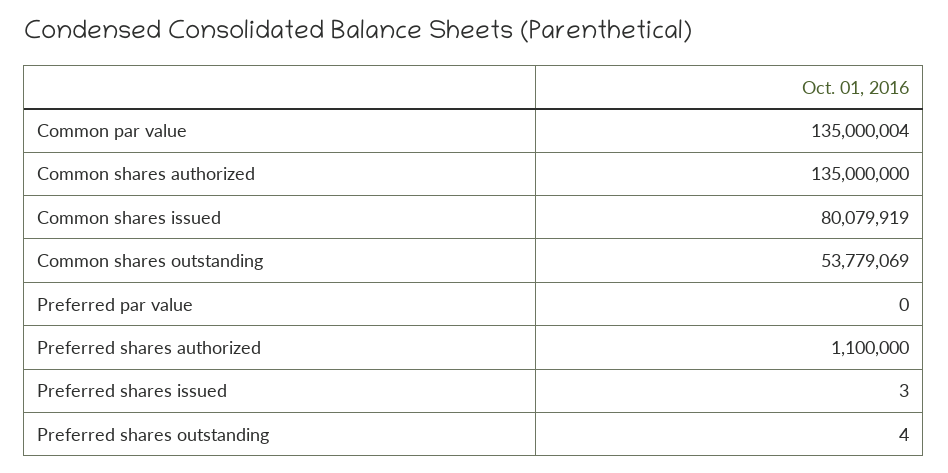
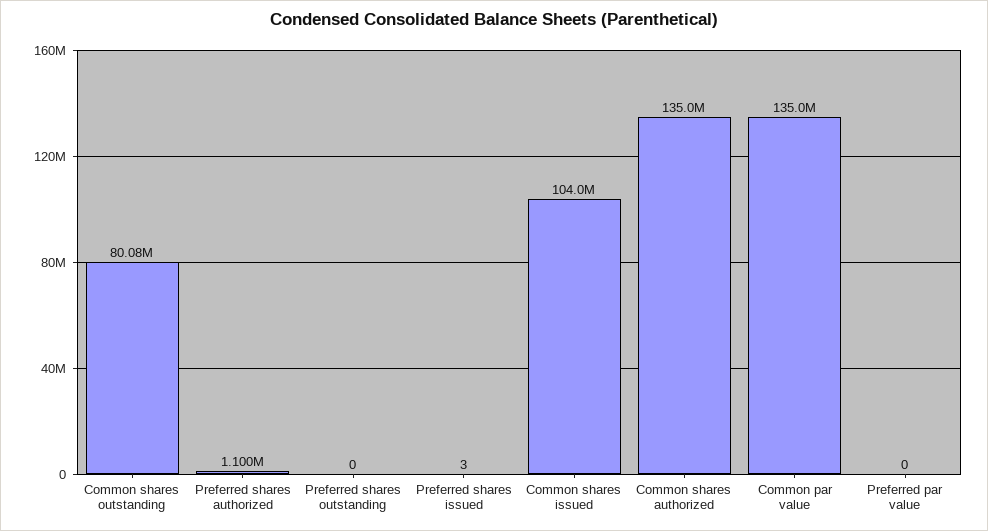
Common shares issued: 80079919 -> 104000000
Common shares outstanding: 53779069 -> 80080000
Preferred shares outstanding: 4 -> 0

